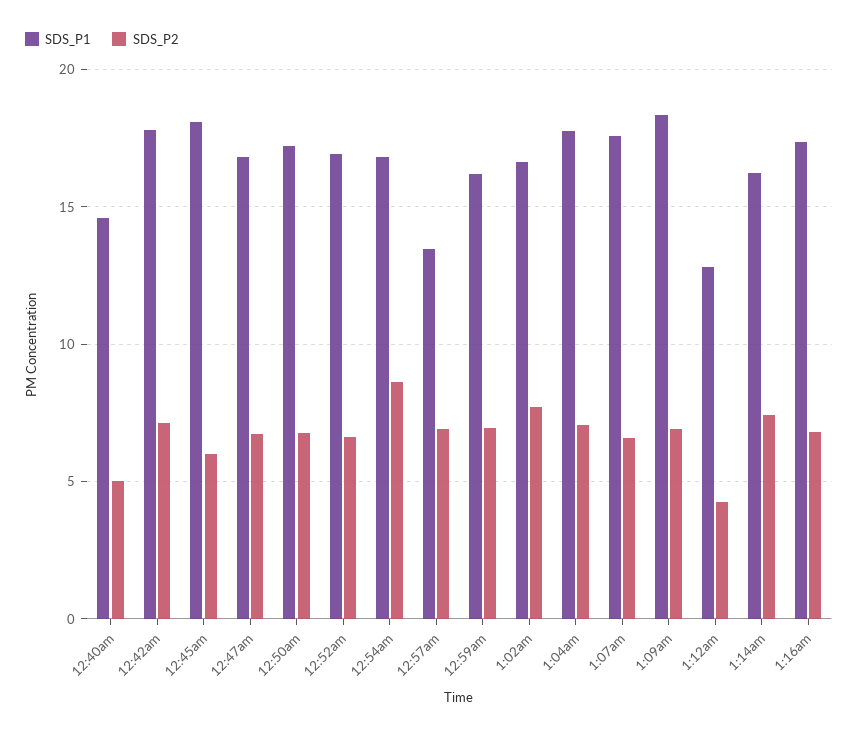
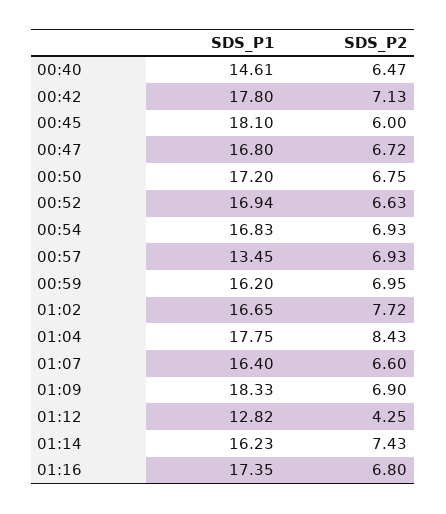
SDS_P2, 12:40am: 5 -> 6.47
SDS_P2, 12:54am: 8.5 -> 6.93
SDS_P2, 1:04am: 7 -> 8.43
SDS_P1, 1:07am: 17.5 -> 16.4

